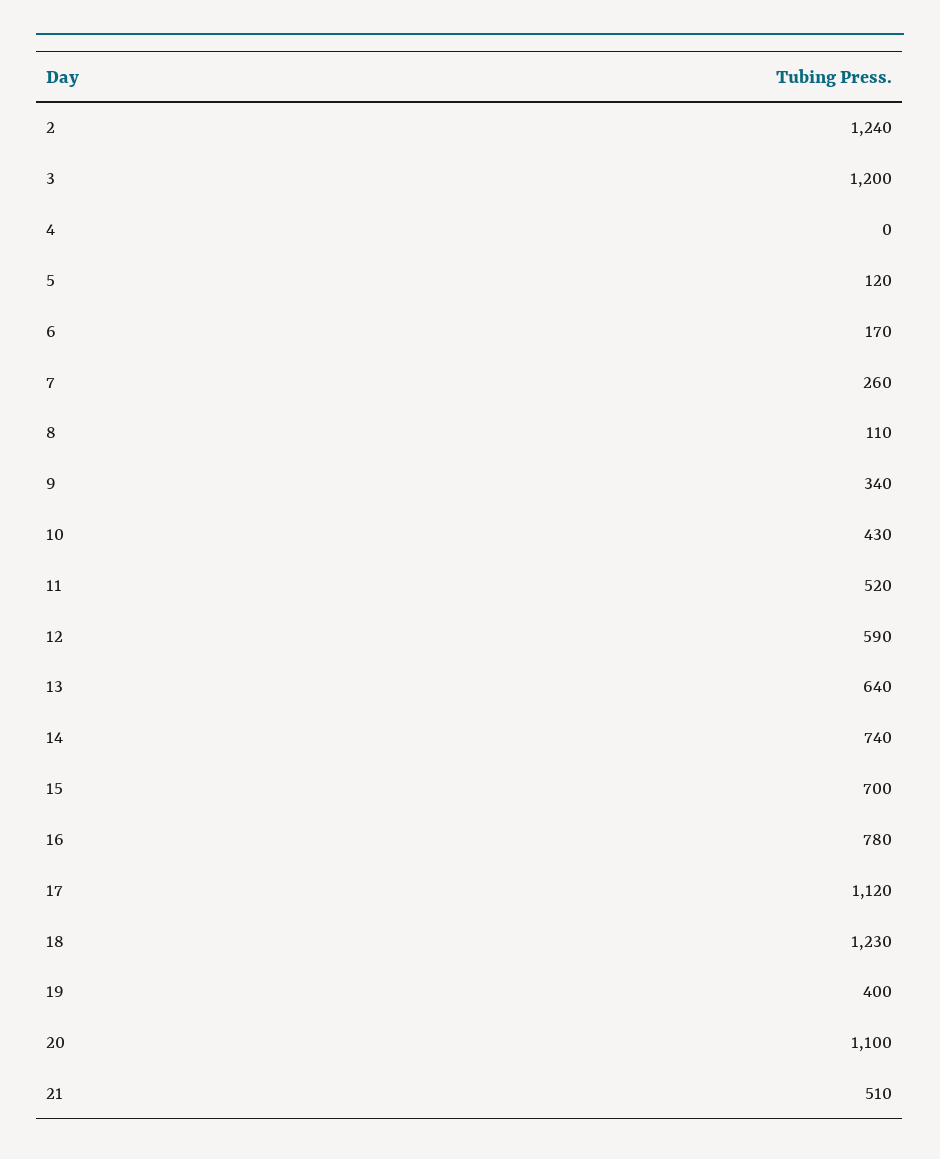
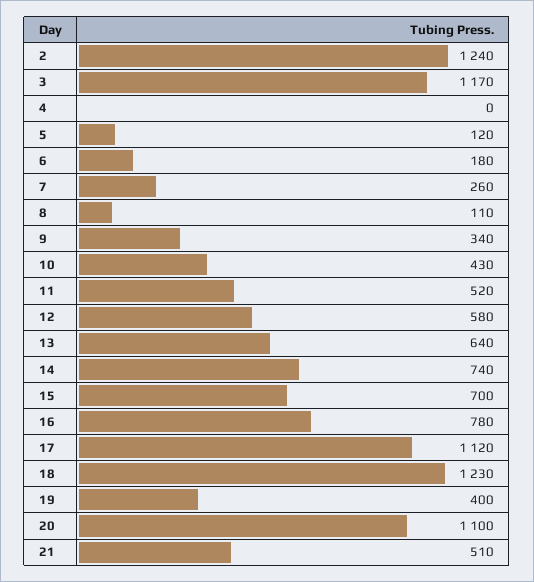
3: 1200 -> 1170
6: 170 -> 180
12: 590 -> 580

